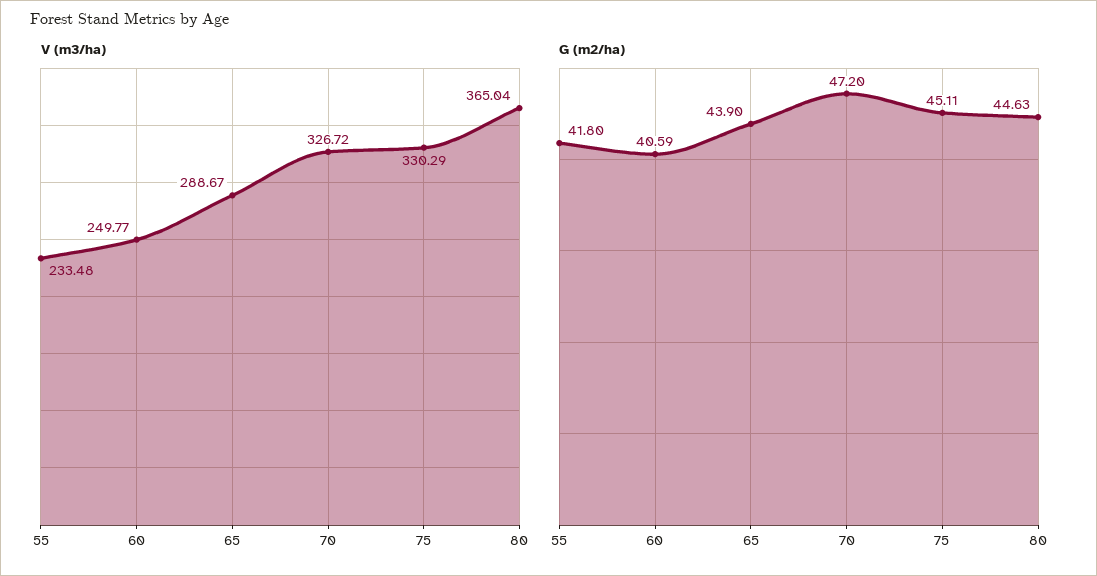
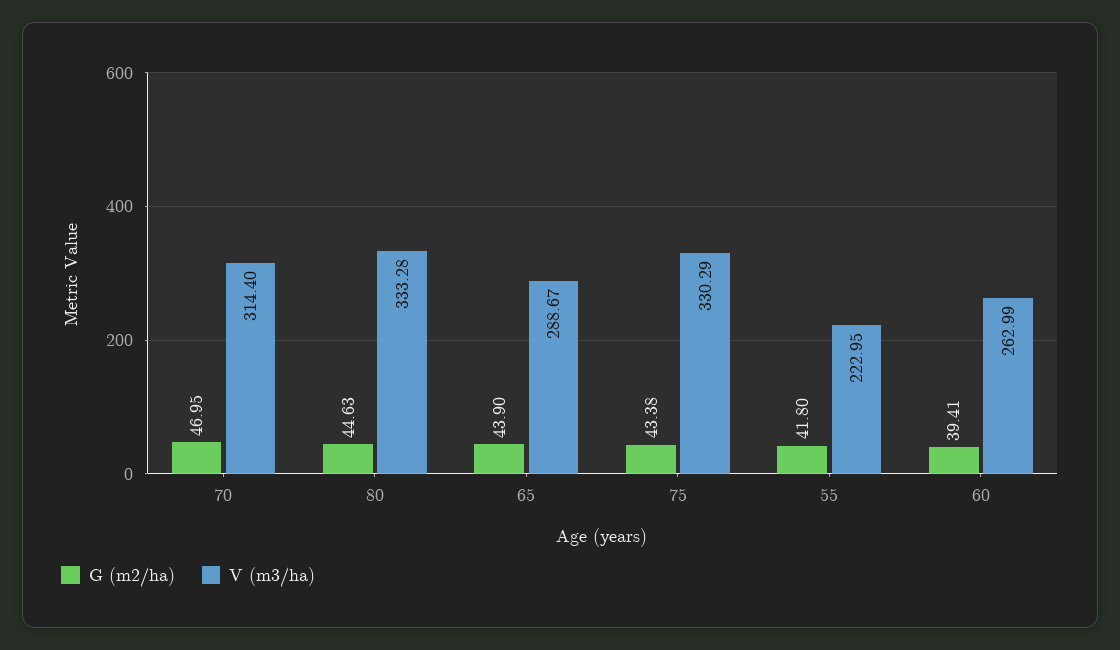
V (m3/ha), 55: 233.48 -> 222.95
V (m3/ha), 60: 249.77 -> 262.99
V (m3/ha), 70: 326.72 -> 314.4
V (m3/ha), 80: 365.04 -> 333.28
G (m2/ha), 60: 40.59 -> 39.41
G (m2/ha), 70: 47.2 -> 46.95
G (m2/ha), 75: 45.11 -> 43.38

